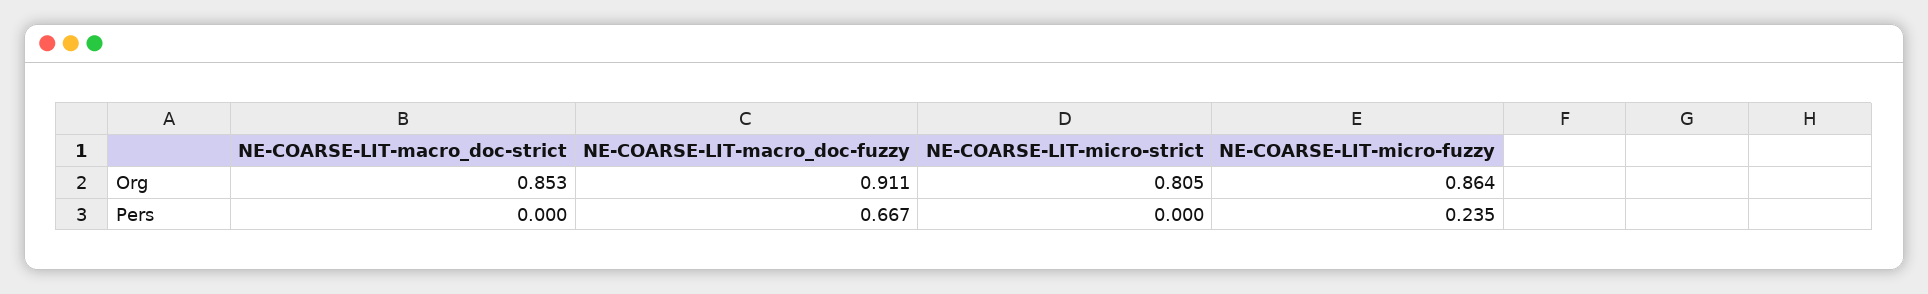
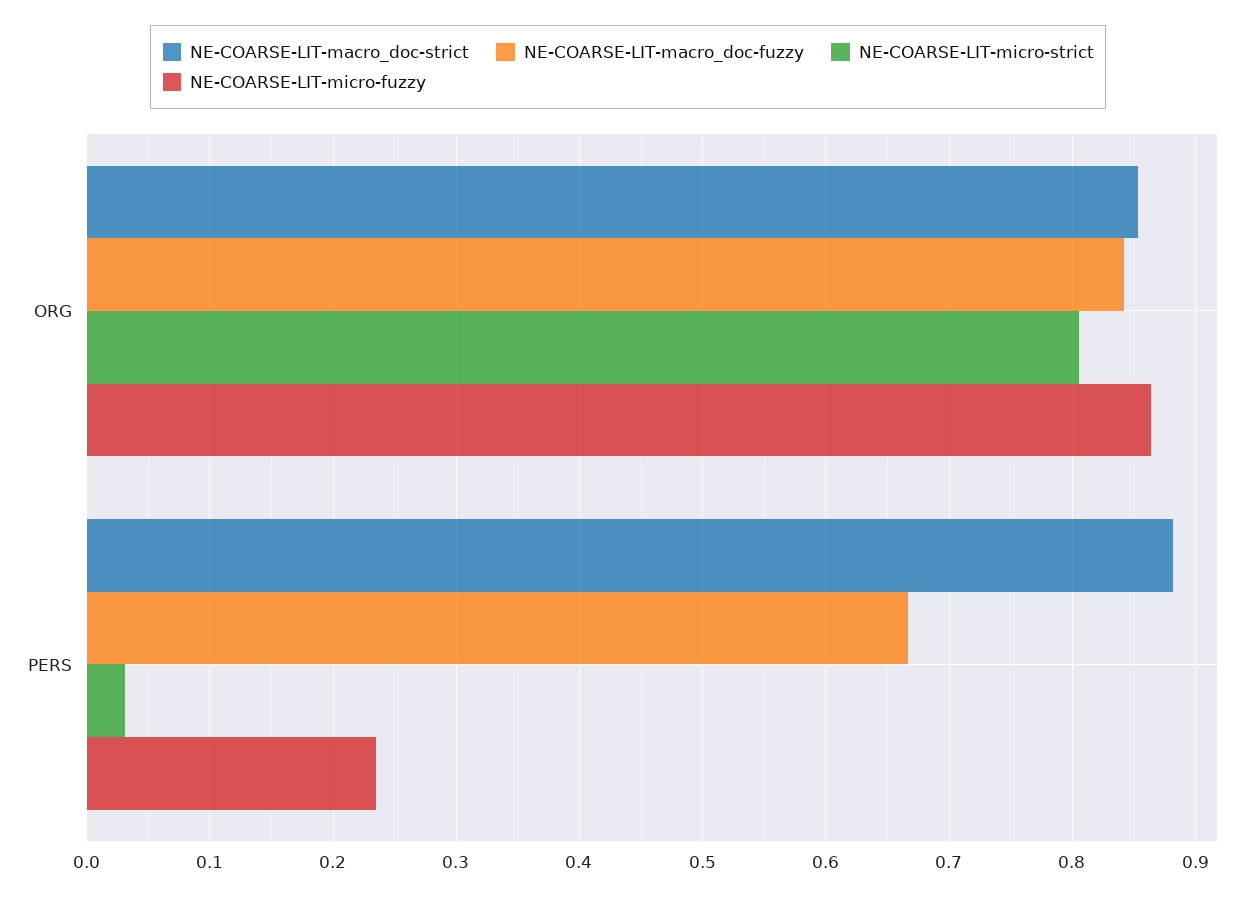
NE-COARSE-LIT-macro_doc-fuzzy, Org: 0.911 -> 0.84
NE-COARSE-LIT-macro_doc-strict, Pers: 0 -> 0.88
NE-COARSE-LIT-micro-strict, Pers: 0 -> 0.03

